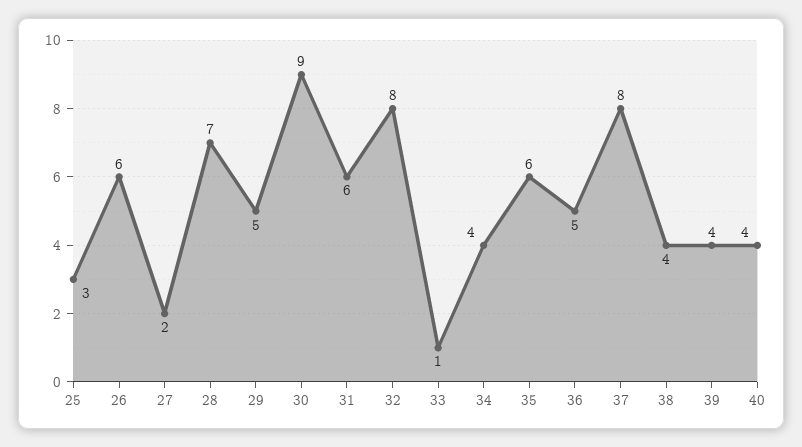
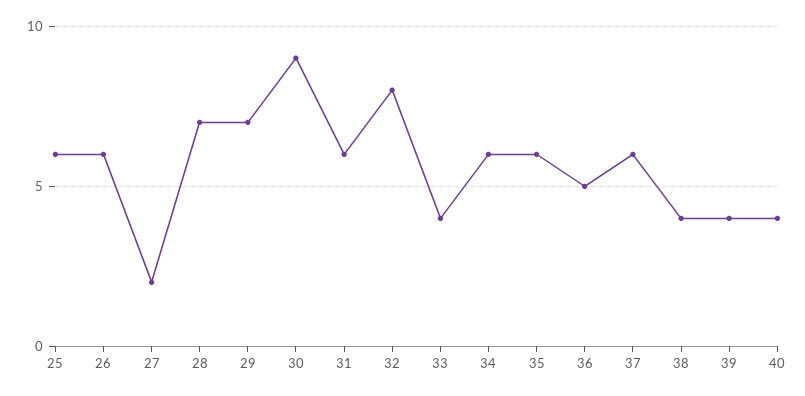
25: 3 -> 6
29: 5 -> 7
33: 1 -> 4
34: 4 -> 6
37: 8 -> 6

